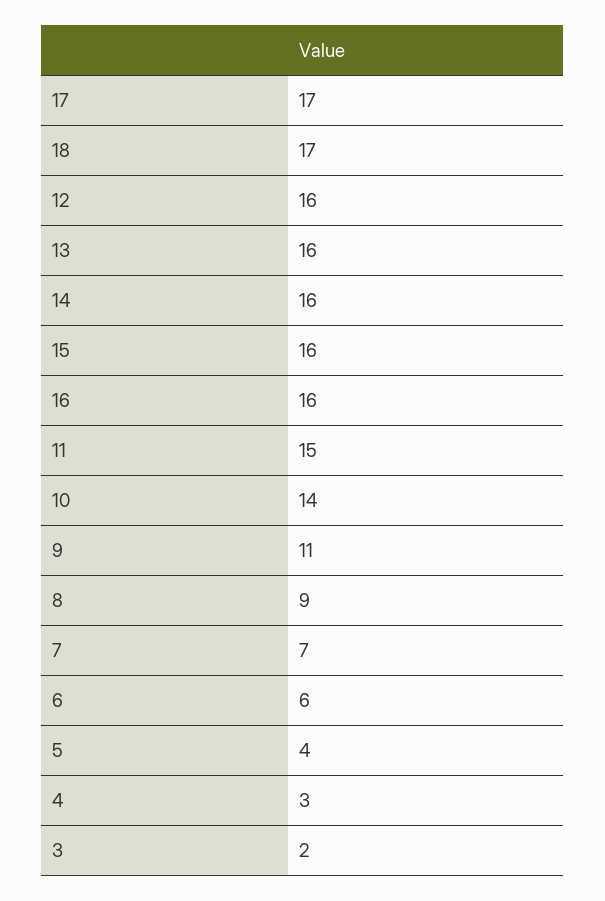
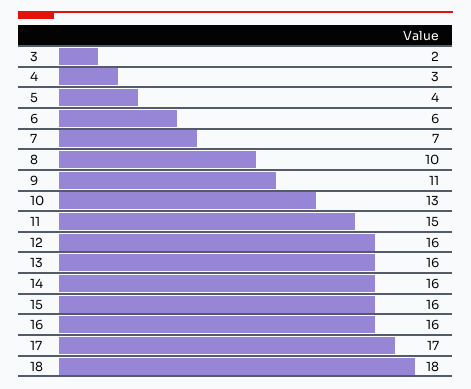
18: 17 -> 18
10: 14 -> 13
8: 9 -> 10

